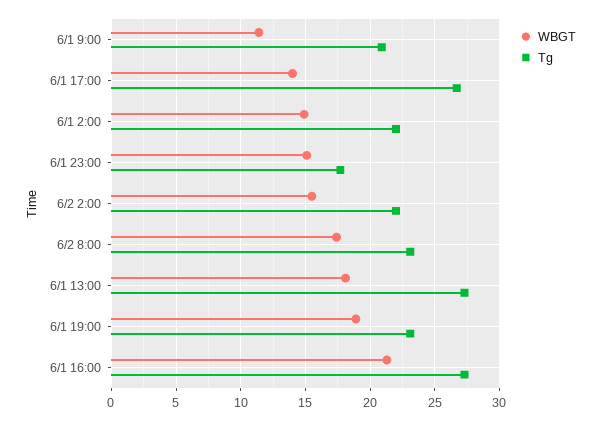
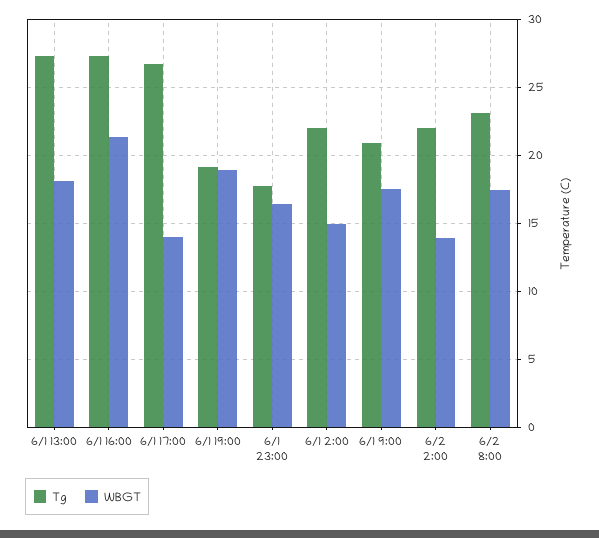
WBGT, 6/1 9:00: 11.5 -> 17.5
WBGT, 6/1 23:00: 15 -> 16.5
WBGT, 6/2 2:00: 15.5 -> 14
Tg, 6/1 19:00: 23 -> 19

